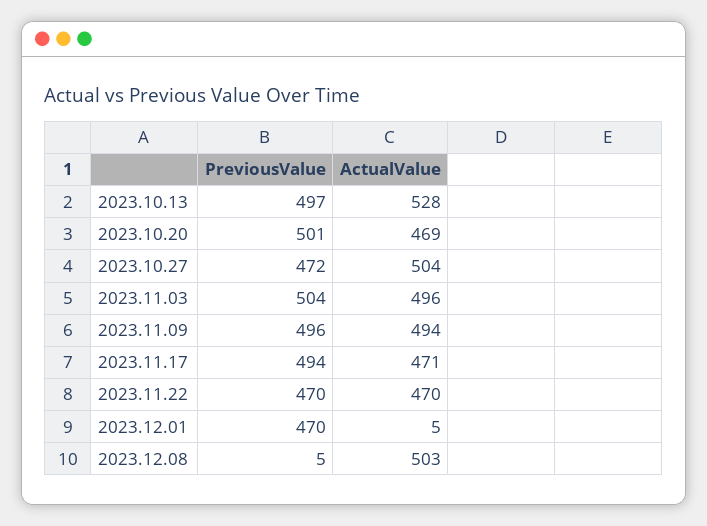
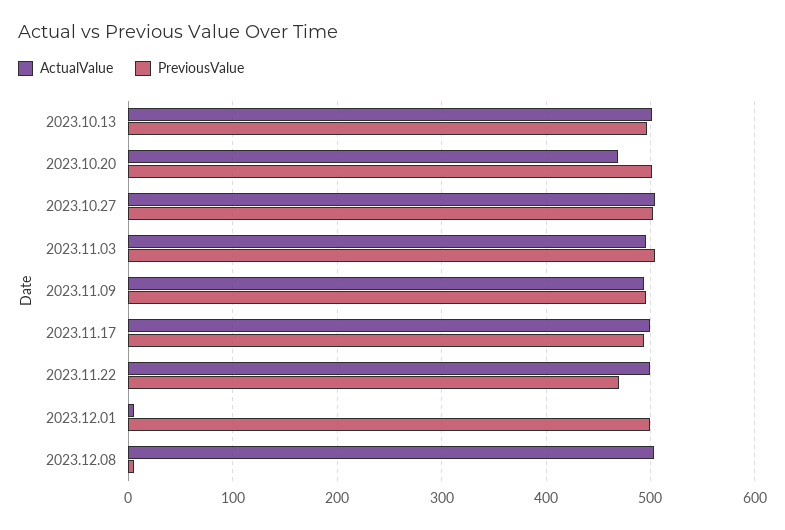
ActualValue, 2023.10.13: 528 -> 500
PreviousValue, 2023.10.27: 472 -> 500
ActualValue, 2023.11.17: 471 -> 500
ActualValue, 2023.11.22: 470 -> 500
PreviousValue, 2023.12.01: 470 -> 500

